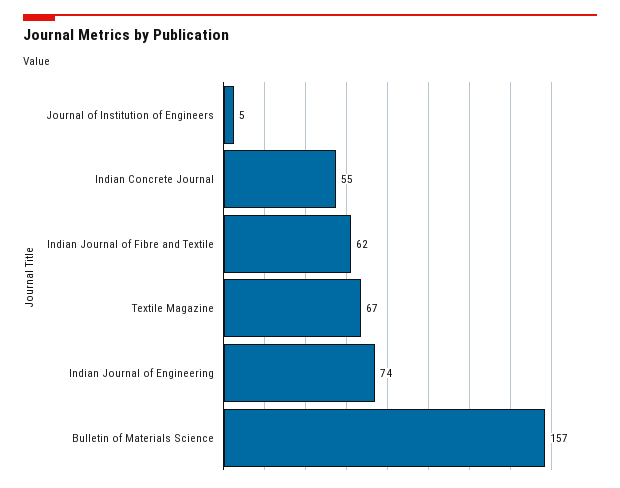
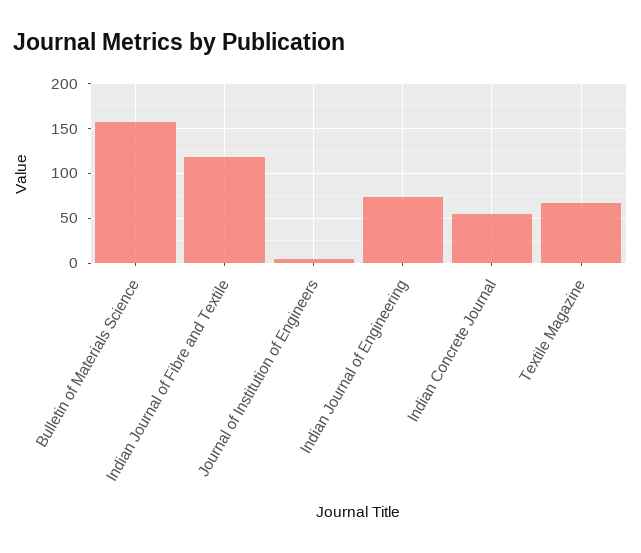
Indian Journal of Fibre and Textile: 62 -> 120

